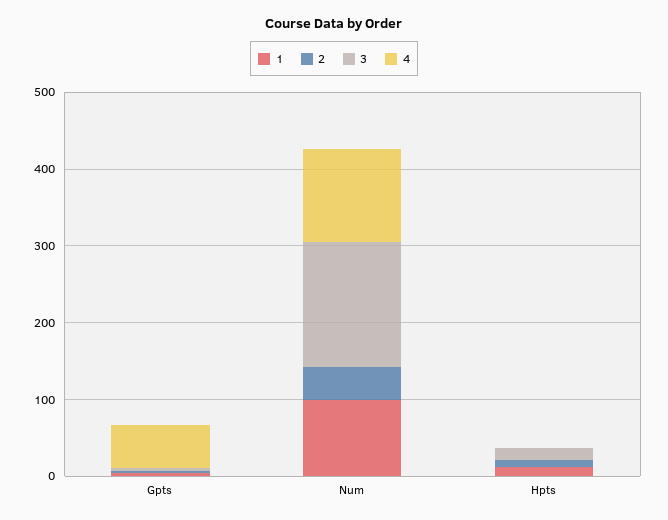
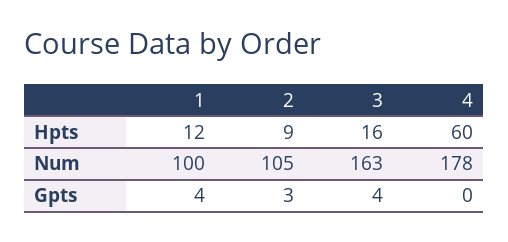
4, Gpts: 60 -> 0
2, Num: 40 -> 105
4, Num: 120 -> 178
4, Hpts: 0 -> 60

